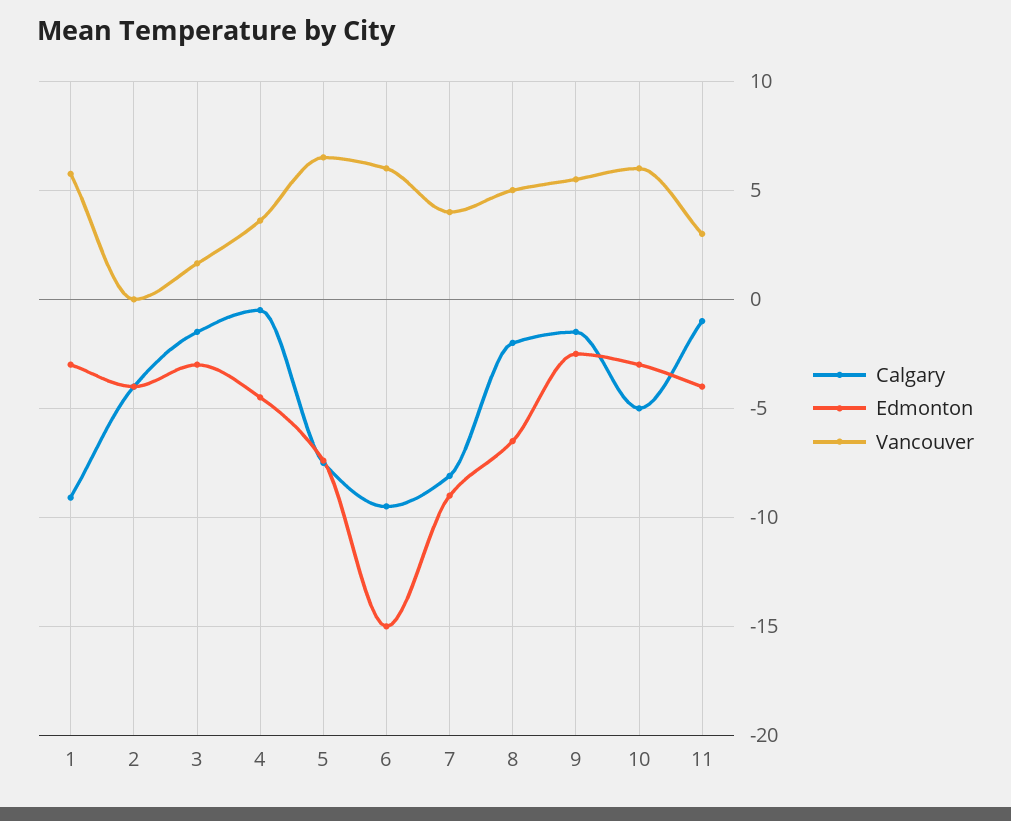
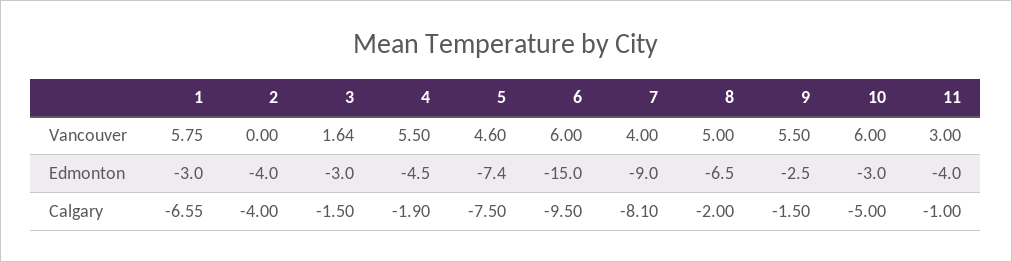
Calgary, 1: -9 -> -6.55
Calgary, 4: -0.5 -> -1.9
Vancouver, 4: 3.5 -> 5.5
Vancouver, 5: 6.5 -> 4.6

